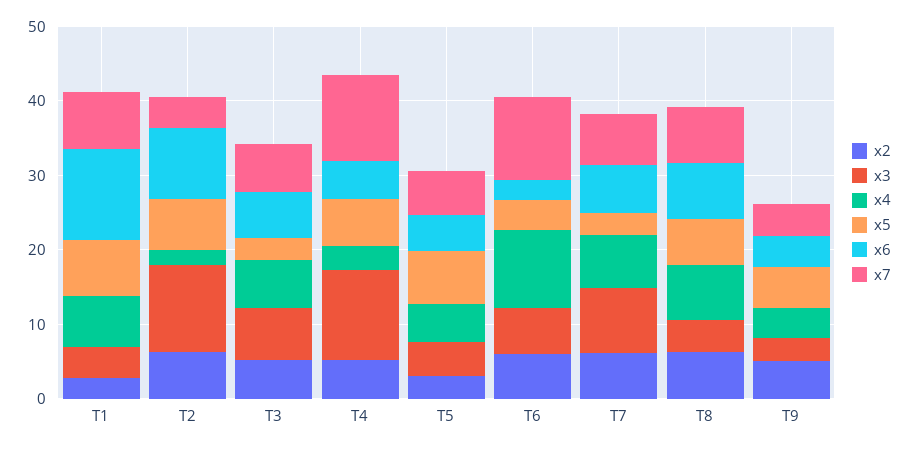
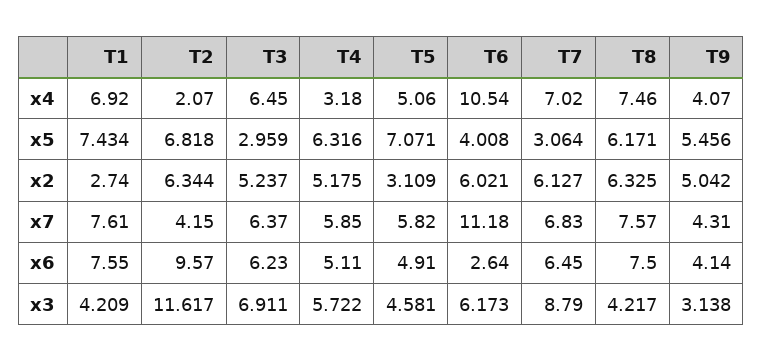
x6, T1: 12 -> 7.55
x3, T4: 12 -> 5.722
x7, T4: 12 -> 5.85

